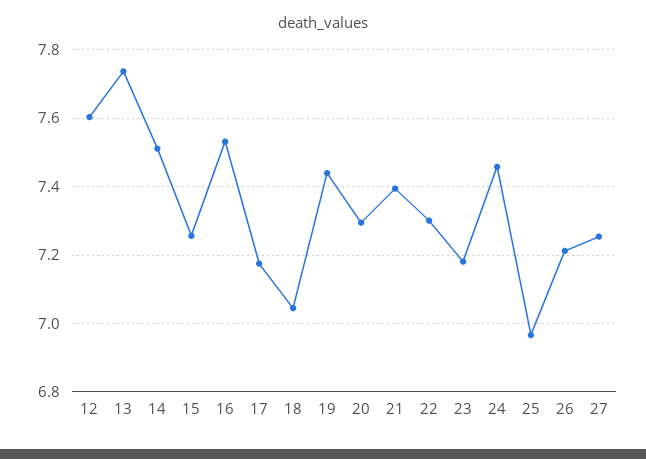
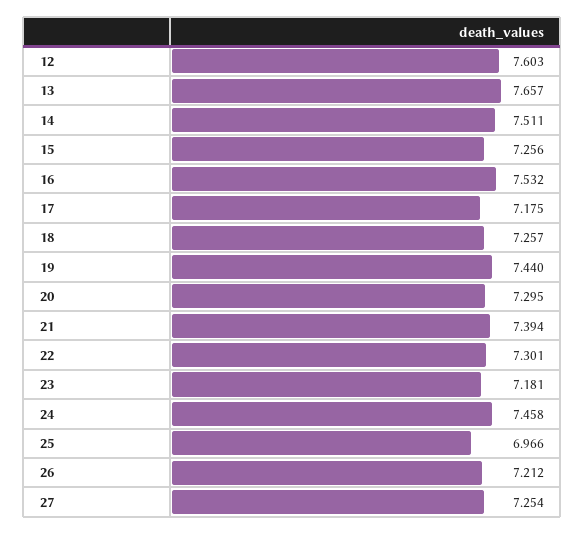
13: 7.74 -> 7.657
18: 7.04 -> 7.257

